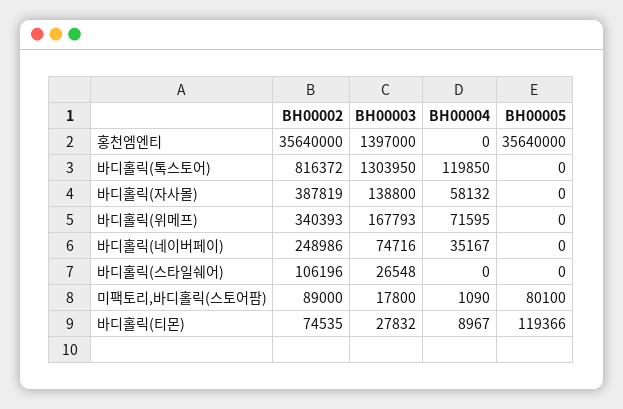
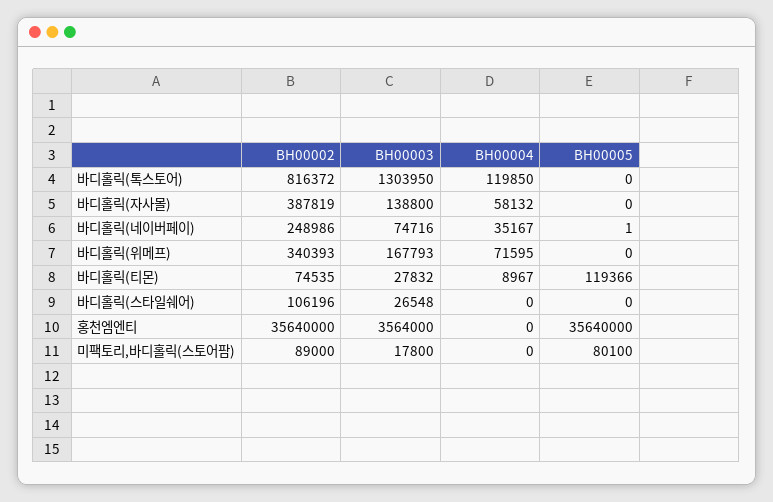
BH00003, 홍천엠엔티: 1397000 -> 3564000
BH00005, 바디홀릭(네이버페이): 0 -> 1
BH00004, 미팩토리,바디홀릭(스토어팜): 1090 -> 0

